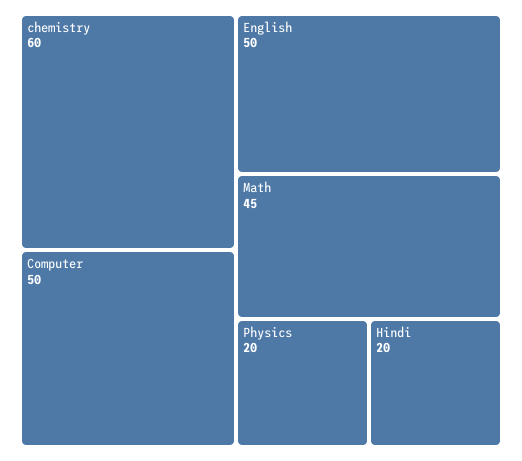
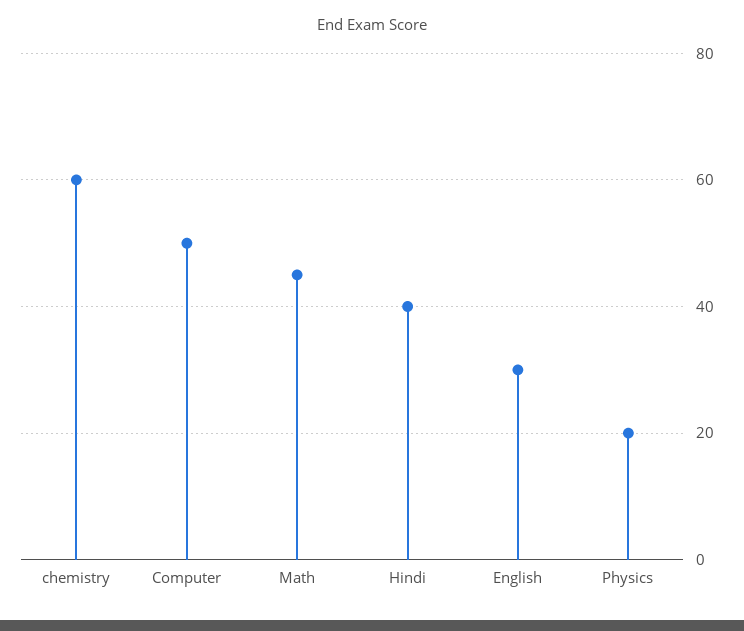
English: 50 -> 30
Hindi: 20 -> 40

